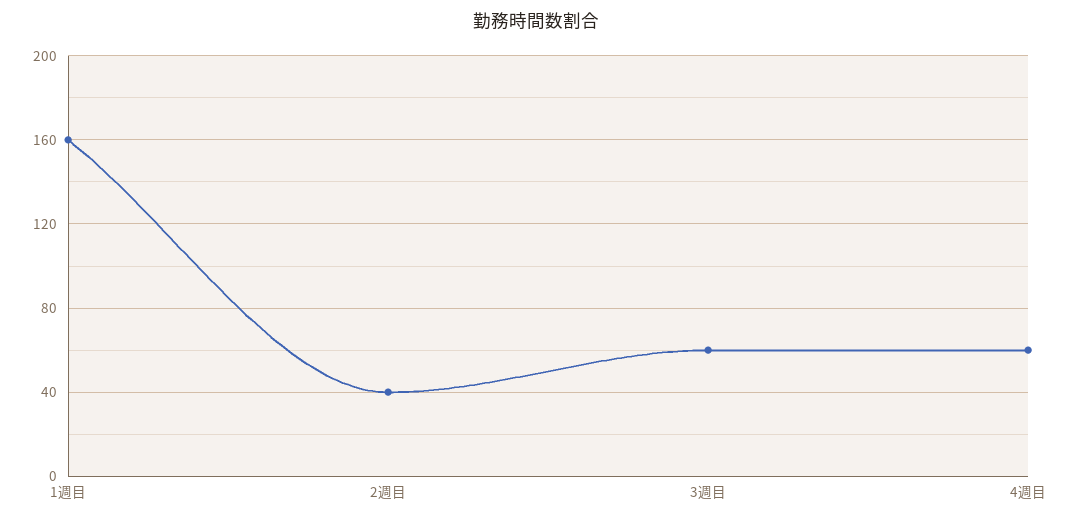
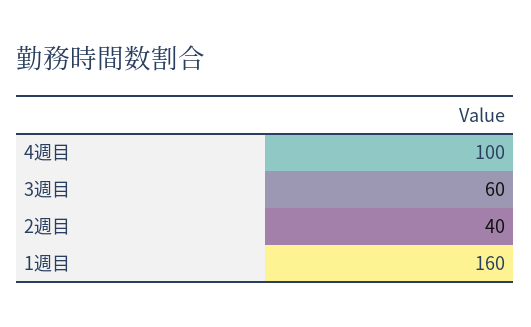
4週目: 60 -> 100

